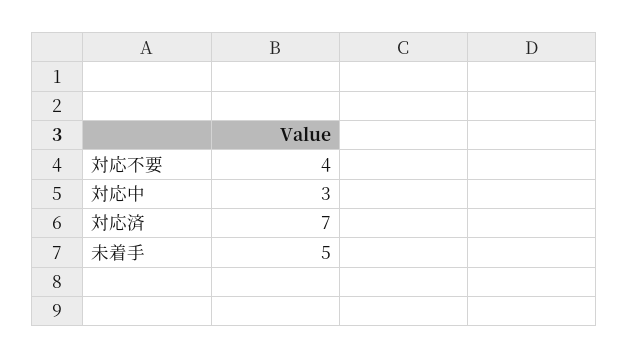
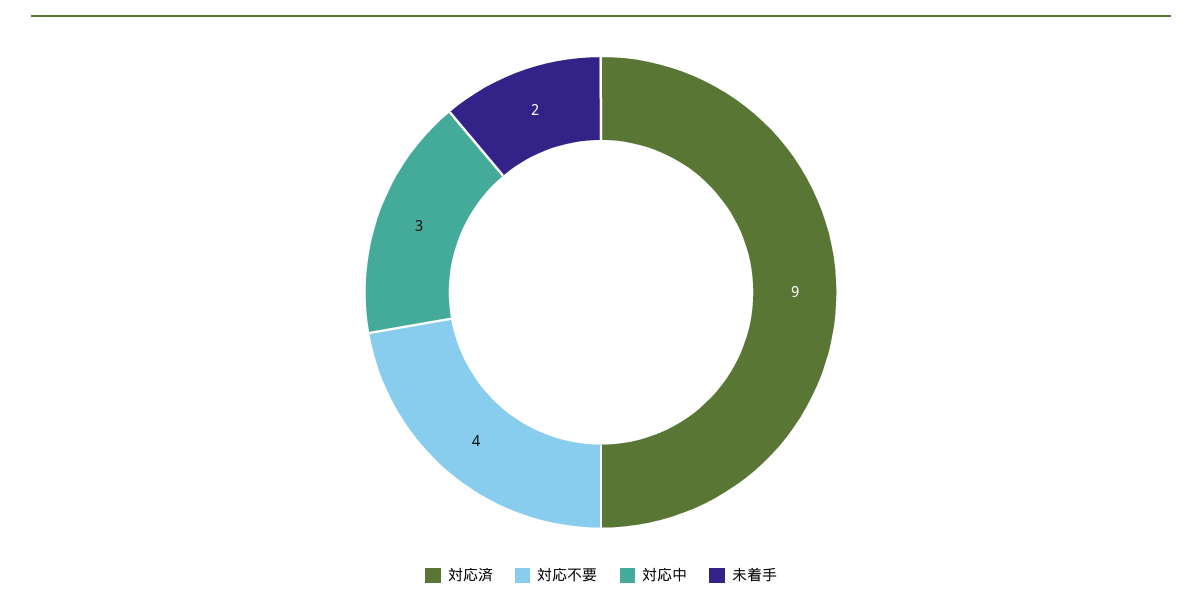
対応済: 7 -> 9
未着手: 5 -> 2

